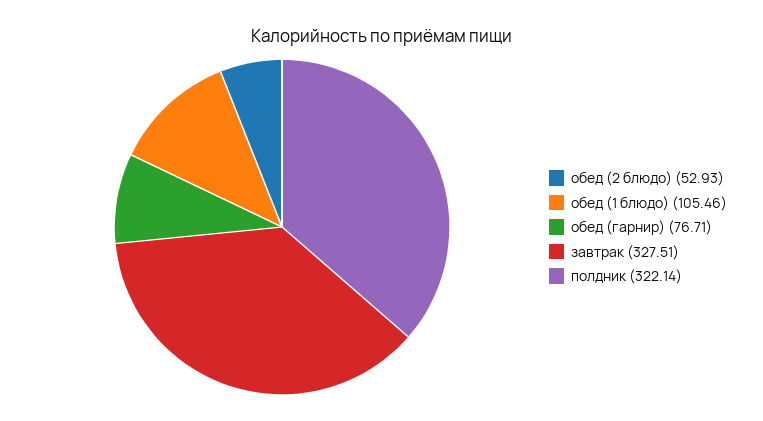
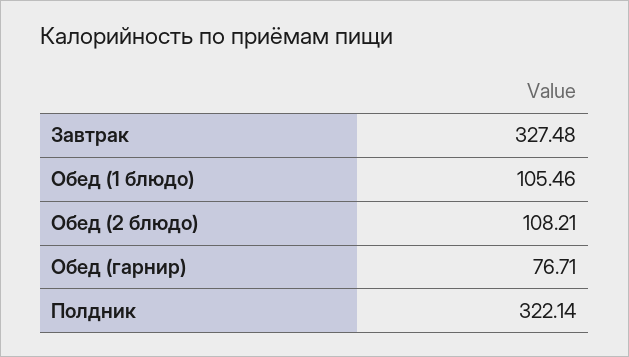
обед (2 блюдо): 52.93 -> 108.21
завтрак: 327.51 -> 327.48

